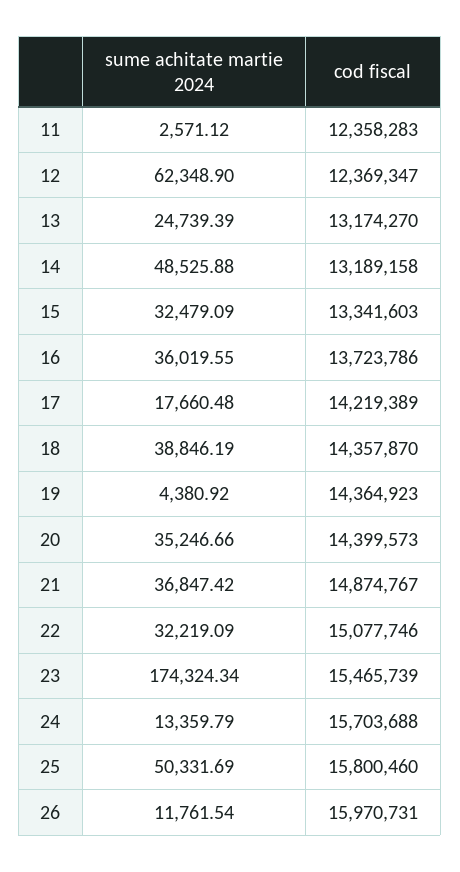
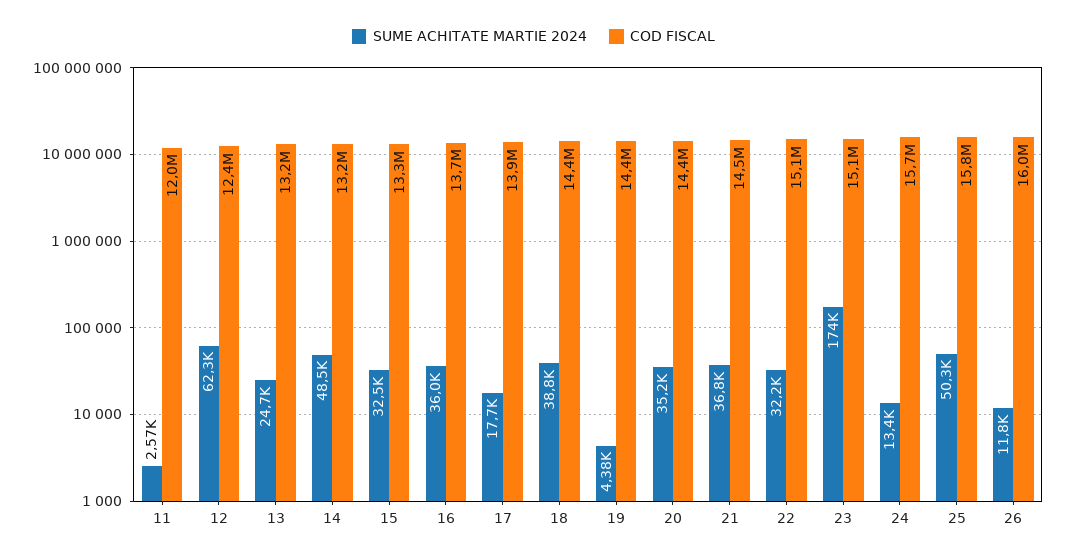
cod fiscal, 11: 12358283 -> 12000000
cod fiscal, 17: 14219389 -> 13900000
cod fiscal, 21: 14874767 -> 14500000
cod fiscal, 23: 15465739 -> 15100000

